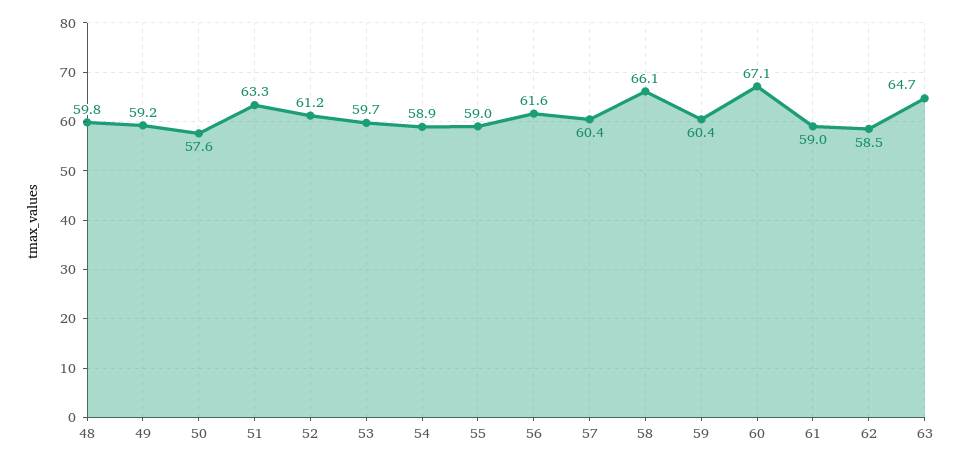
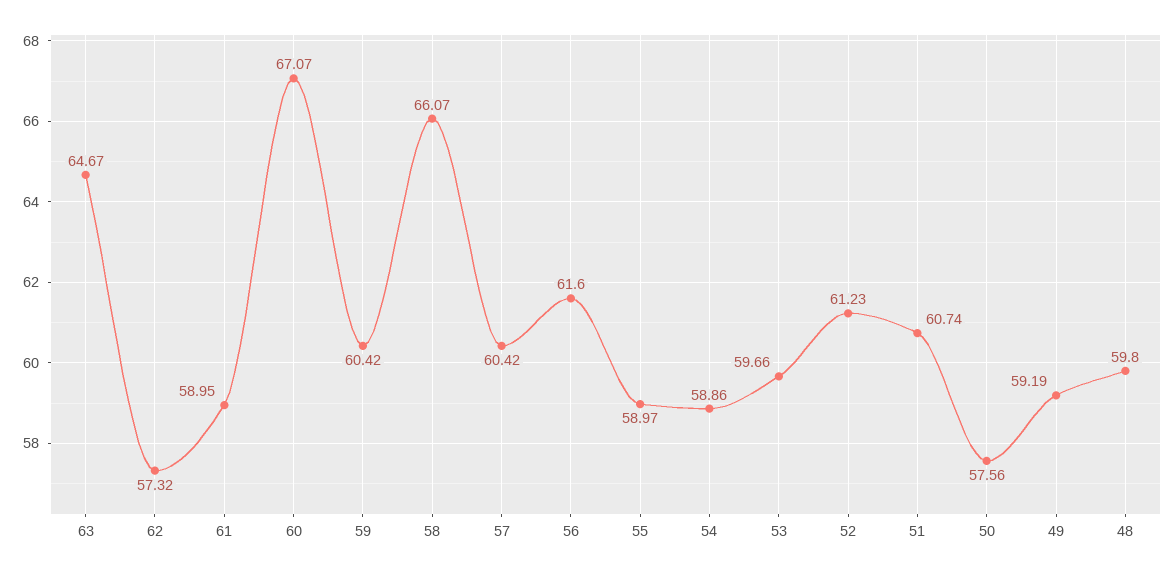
51: 63.3 -> 60.74
62: 58.5 -> 57.32

